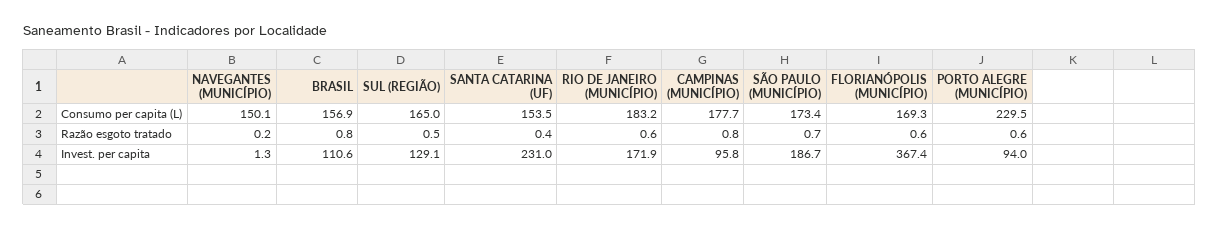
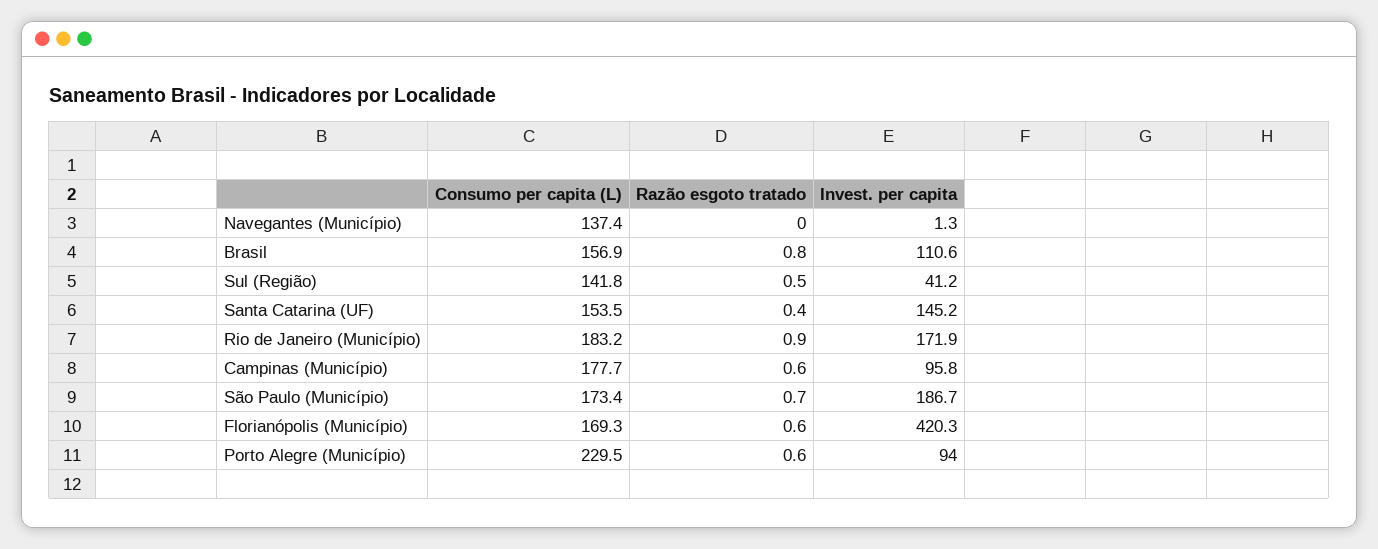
NAVEGANTES (MUNICÍPIO), Consumo per capita (L): 150.1 -> 137.4
SUL (REGIÃO), Consumo per capita (L): 165 -> 141.8
NAVEGANTES (MUNICÍPIO), Razão esgoto tratado: 0.2 -> 0
RIO DE JANEIRO (MUNICÍPIO), Razão esgoto tratado: 0.6 -> 0.9
CAMPINAS (MUNICÍPIO), Razão esgoto tratado: 0.8 -> 0.6
SUL (REGIÃO), Invest. per capita: 129.1 -> 41.2
SANTA CATARINA (UF), Invest. per capita: 231 -> 145.2
FLORIANÓPOLIS (MUNICÍPIO), Invest. per capita: 367.4 -> 420.3

